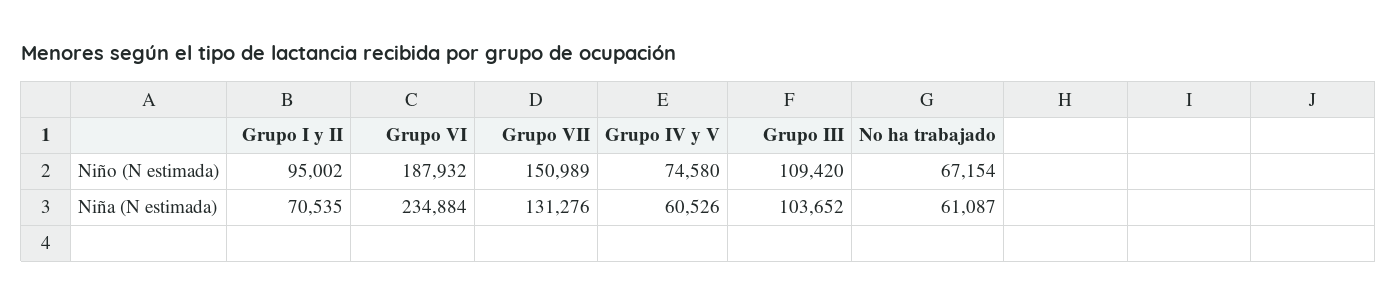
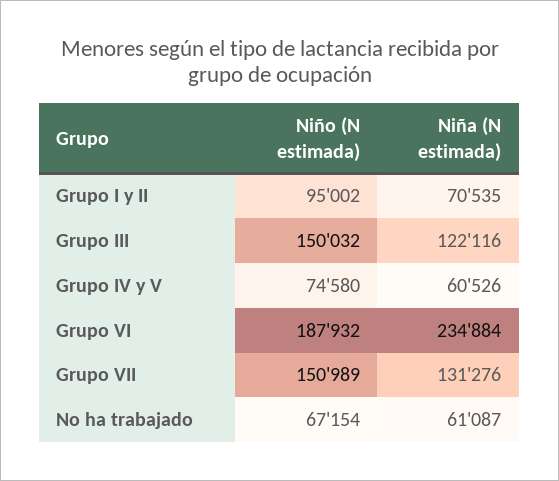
Grupo III, Niño (N estimada): 109420 -> 150032
Grupo III, Niña (N estimada): 103652 -> 122116

